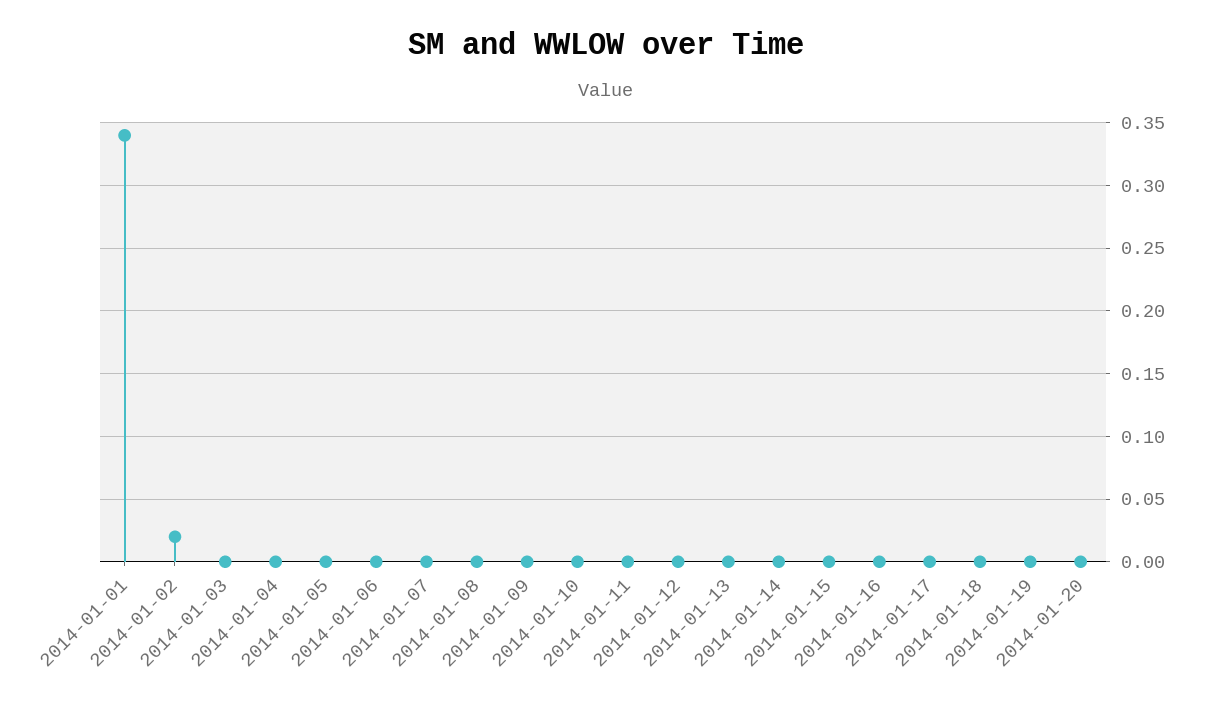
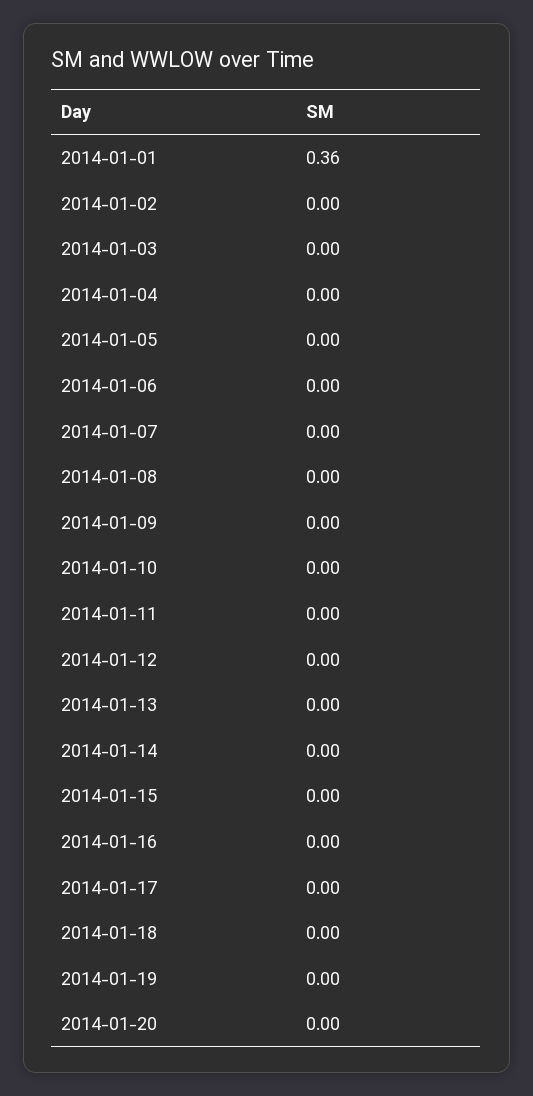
2014-01-01: 0.34 -> 0.36
2014-01-02: 0.02 -> 0

